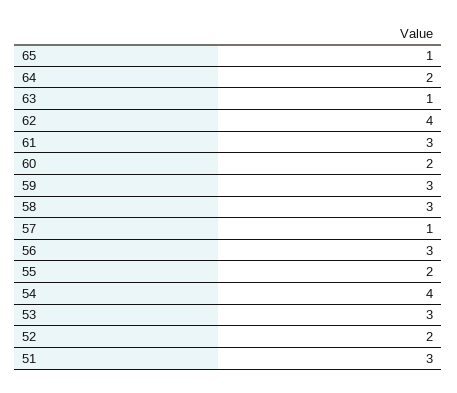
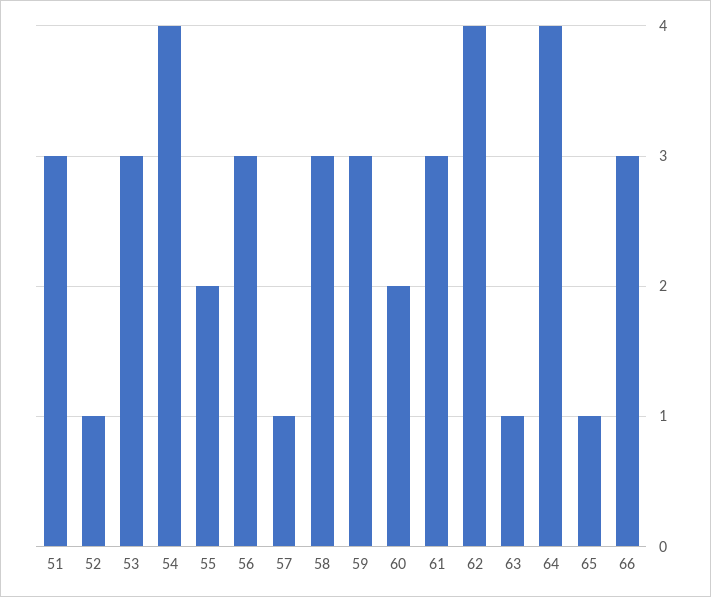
64: 2 -> 4
52: 2 -> 1
66: none -> 3

